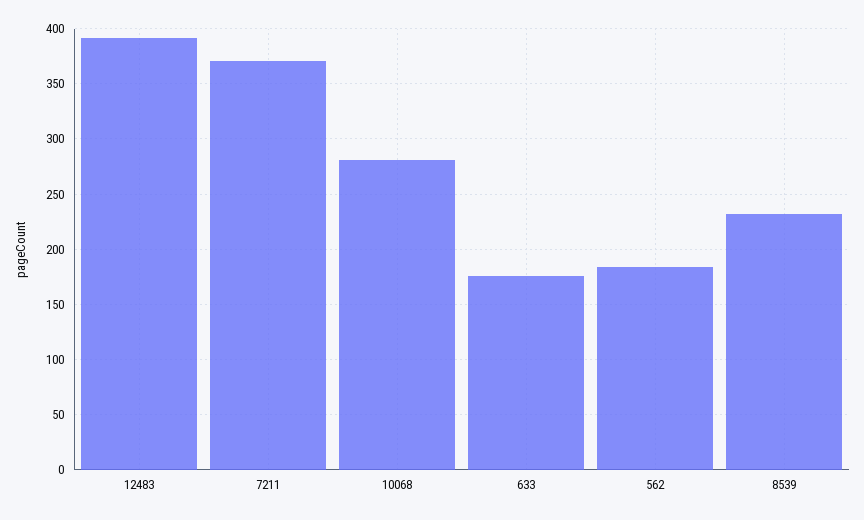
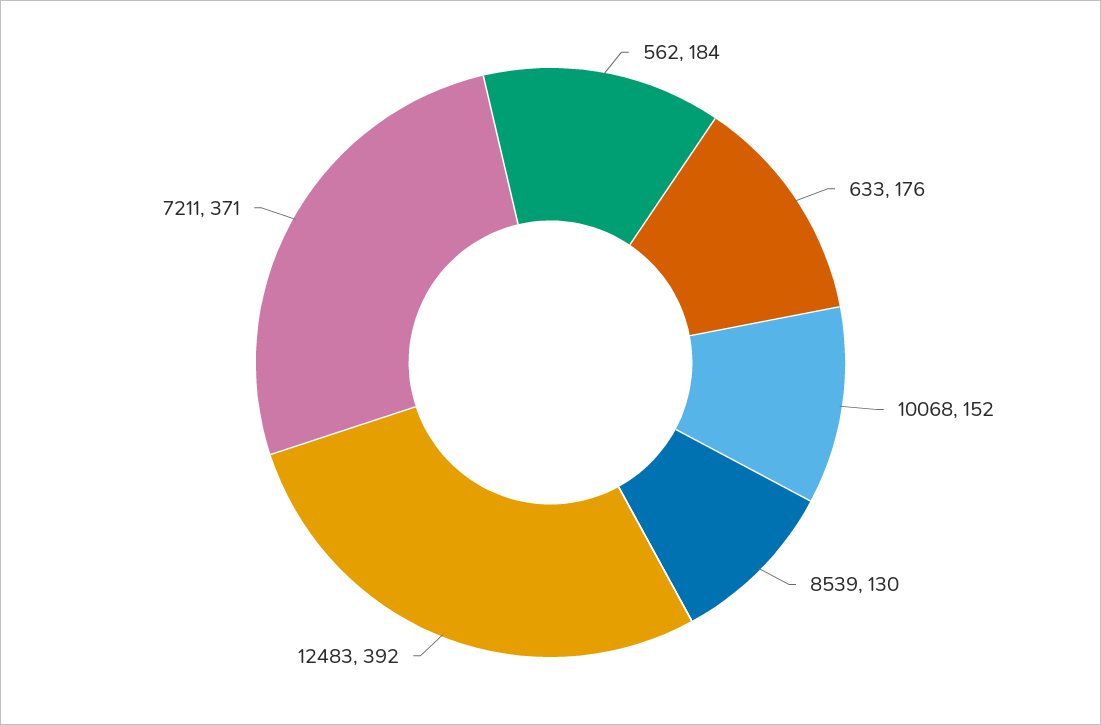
10068: 280 -> 152
8539: 230 -> 130

